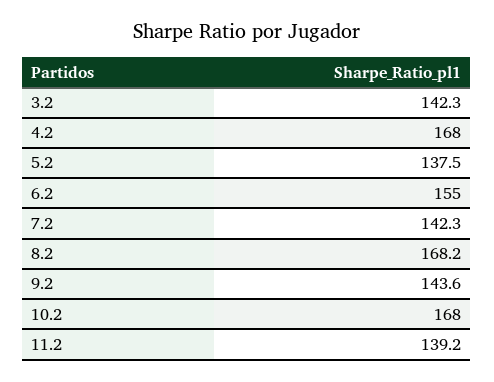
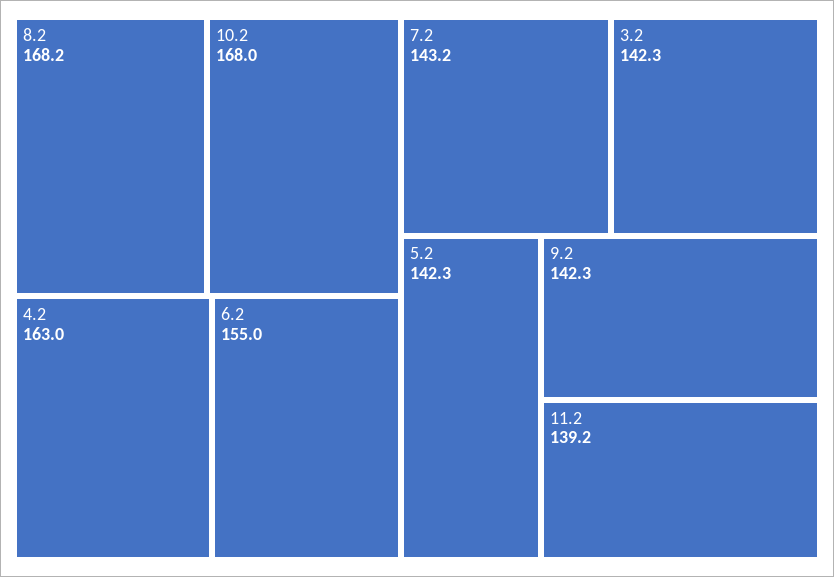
4.2: 168 -> 163
5.2: 137.5 -> 142.3
7.2: 142.3 -> 143.2
9.2: 143.6 -> 142.3

